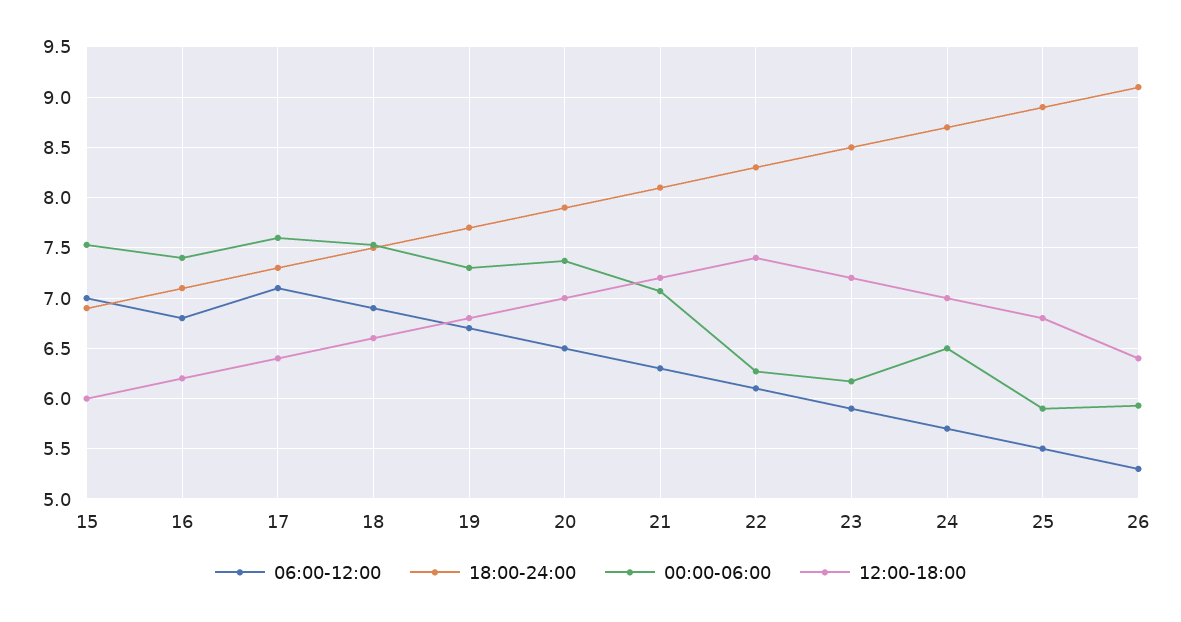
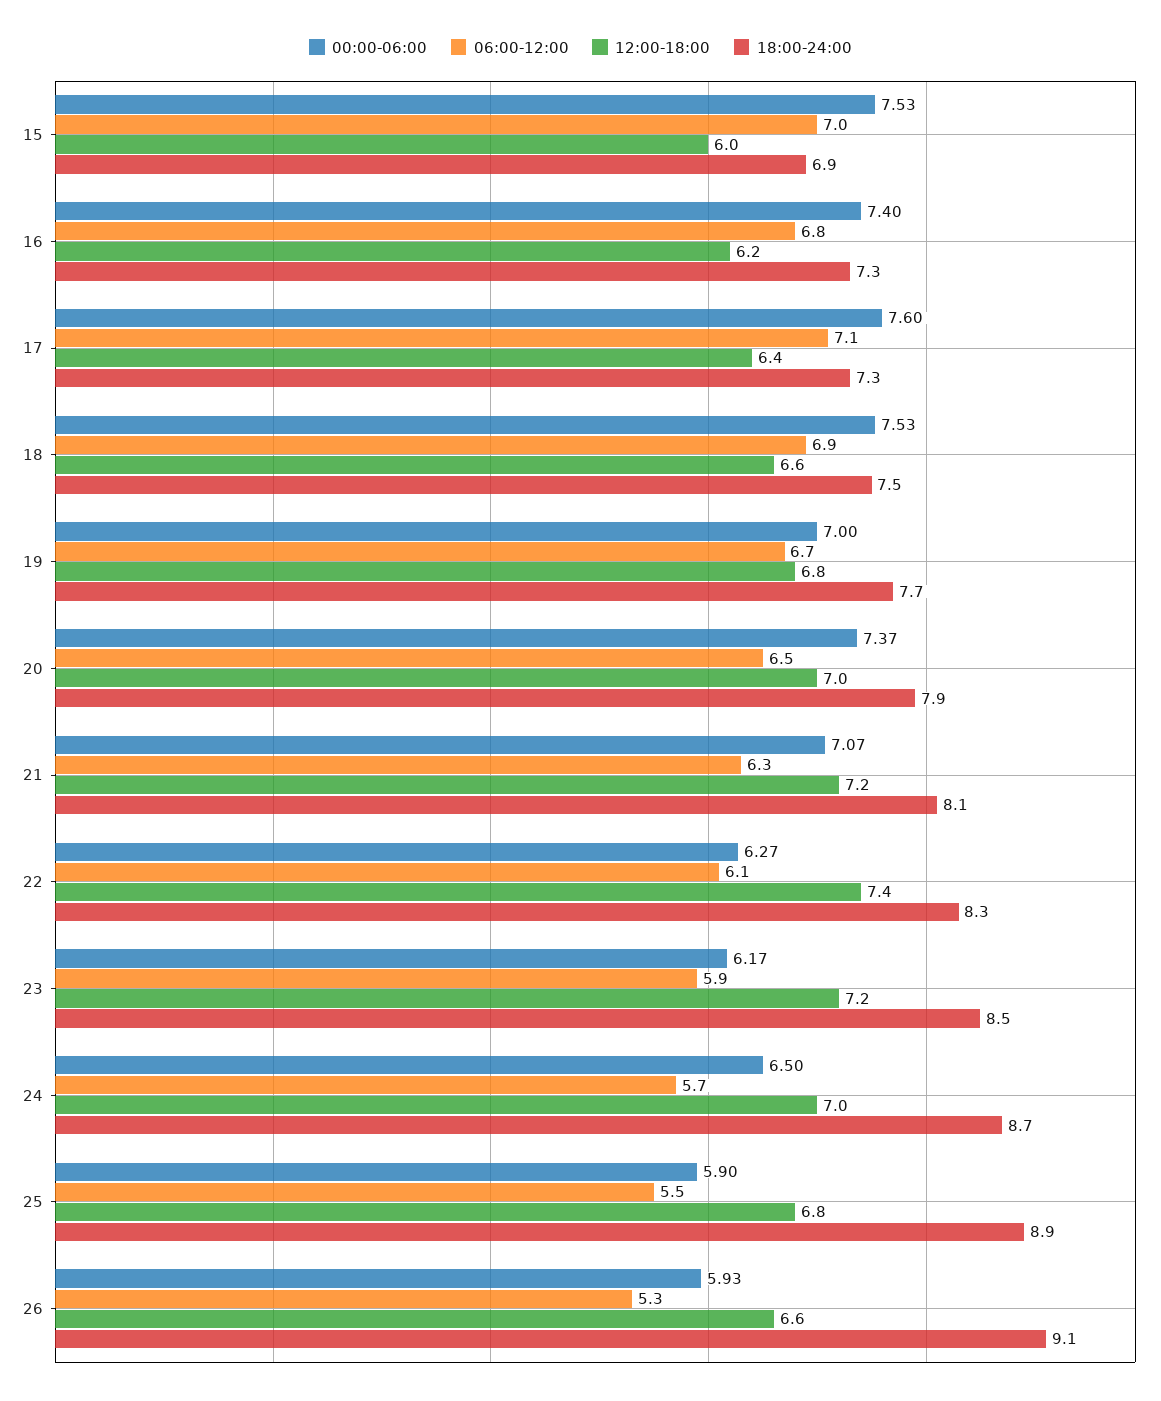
18:00-24:00, 16: 7.1 -> 7.3
00:00-06:00, 19: 7.3 -> 7
12:00-18:00, 26: 6.4 -> 6.6

